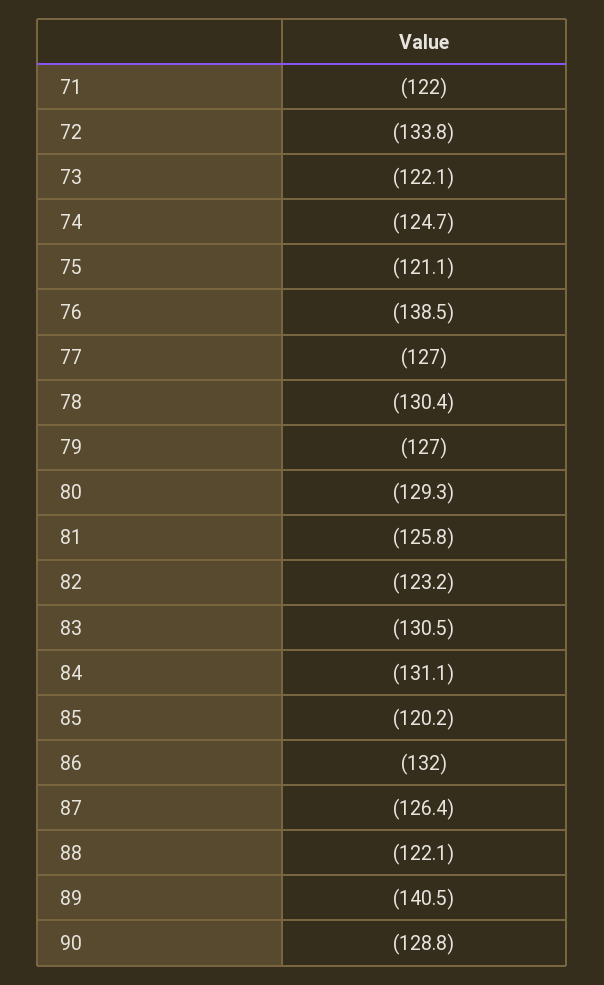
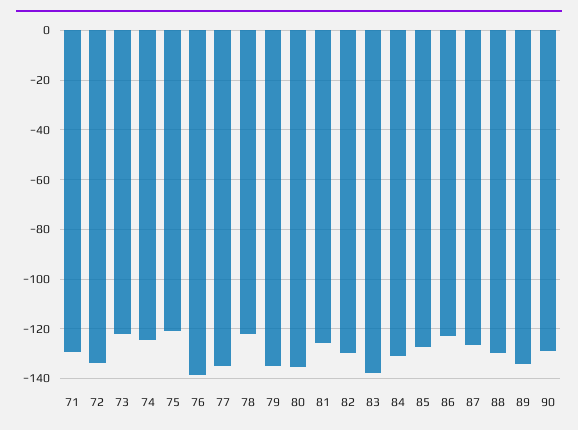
71: -122 -> -130
77: -127 -> -135
78: -130.4 -> -122.5
79: -127 -> -135
80: -129.3 -> -135
82: -123.2 -> -130
83: -130.5 -> -137.5
85: -120.2 -> -127.5
86: -132 -> -122.5
88: -122.1 -> -130
89: -140.5 -> -135

